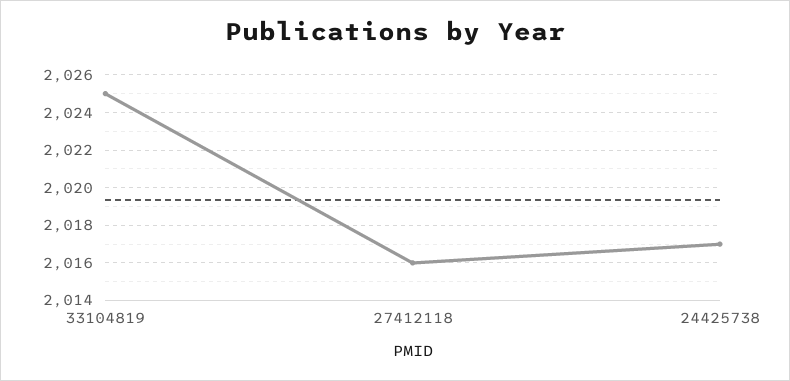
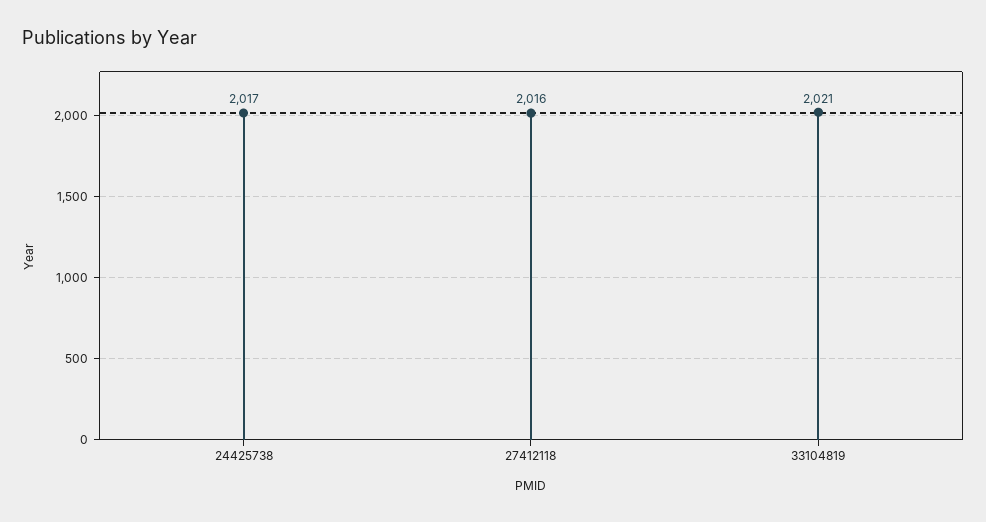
33104819: 2025 -> 2021

